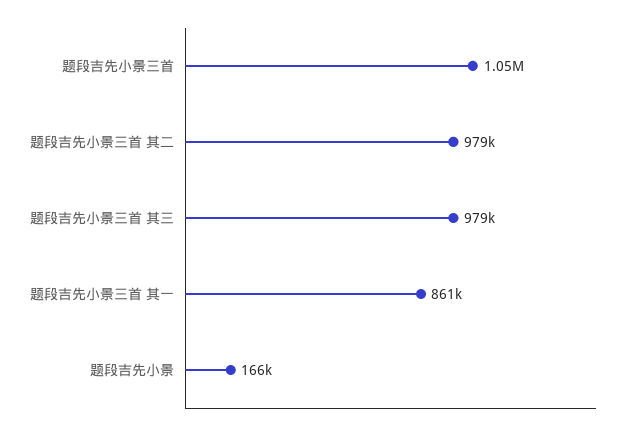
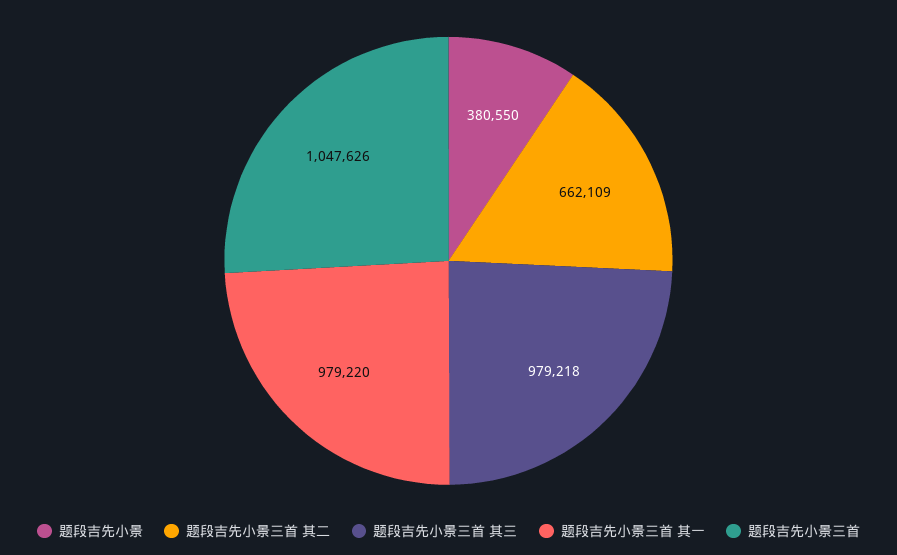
题段吉先小景三首 其二: 979000 -> 662109
题段吉先小景三首 其一: 861000 -> 979220
题段吉先小景: 166000 -> 380550

